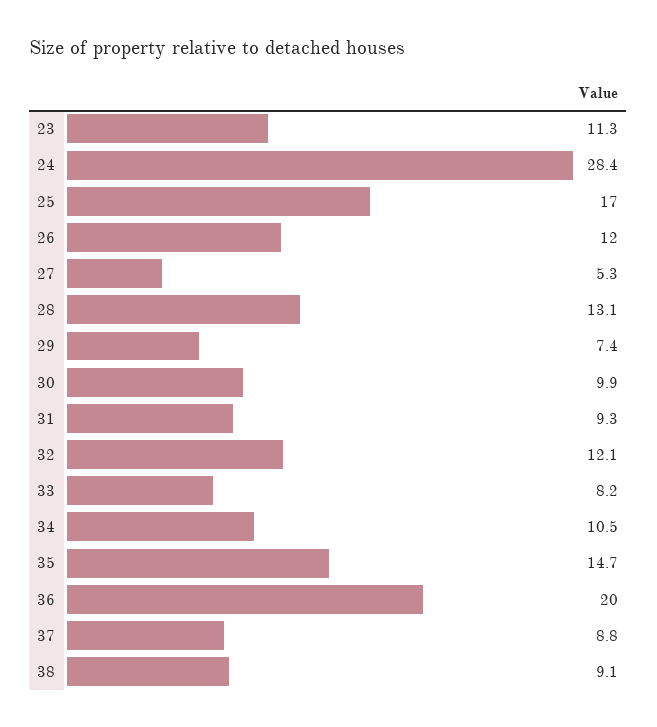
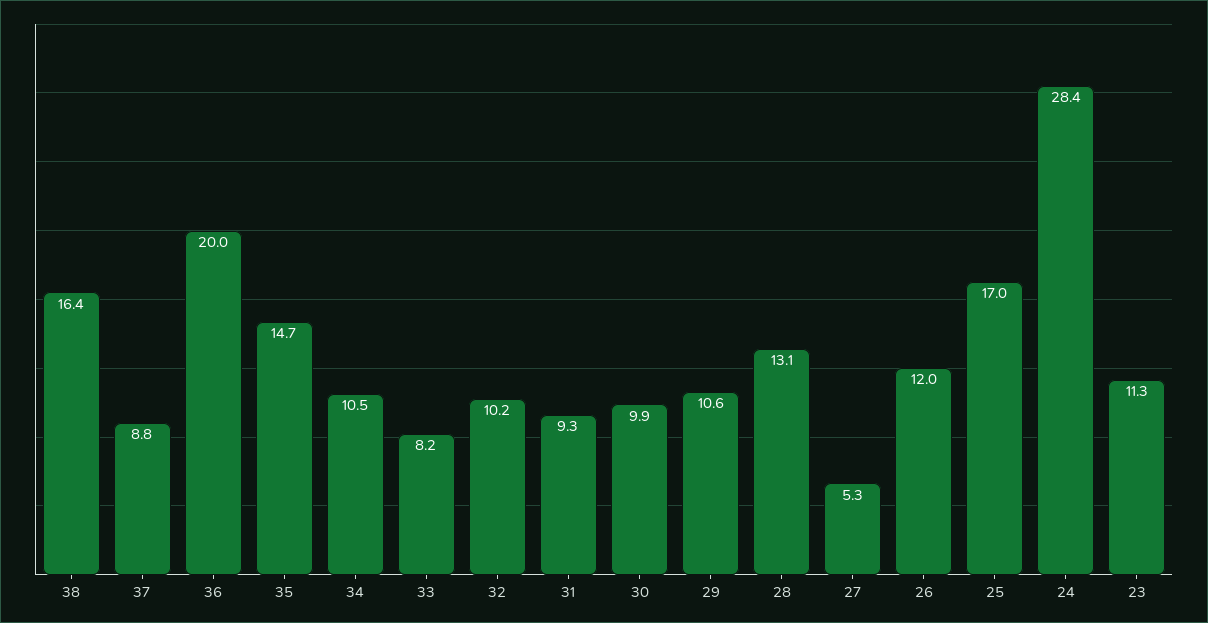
29: 7.4 -> 10.6
32: 12.1 -> 10.2
38: 9.1 -> 16.4

